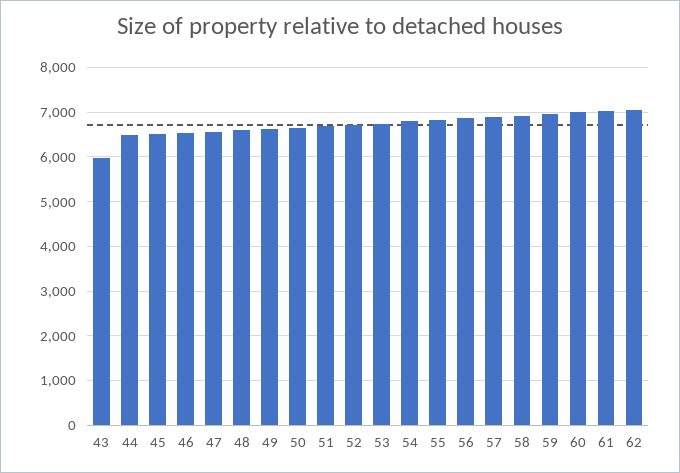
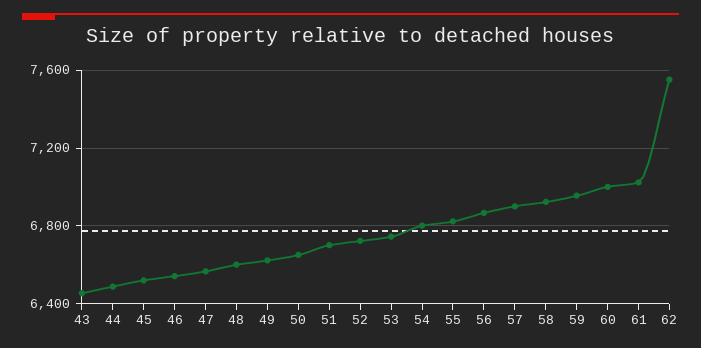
43: 6000 -> 6450
62: 7000 -> 7550

